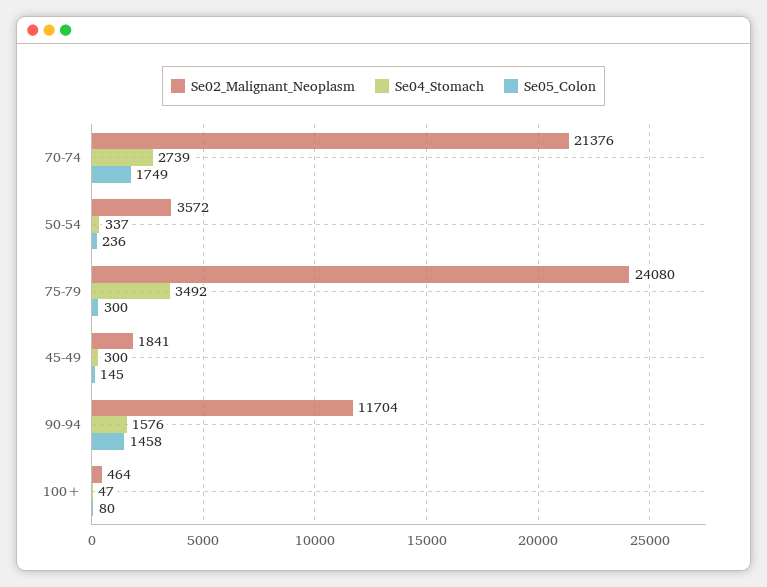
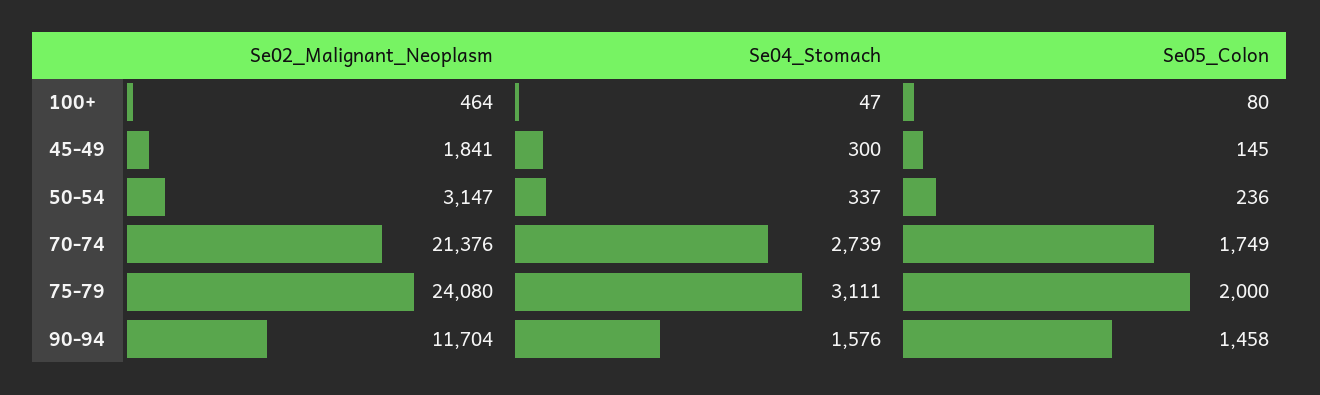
Se02_Malignant_Neoplasm, 50-54: 3572 -> 3147
Se04_Stomach, 75-79: 3492 -> 3111
Se05_Colon, 75-79: 300 -> 2000

